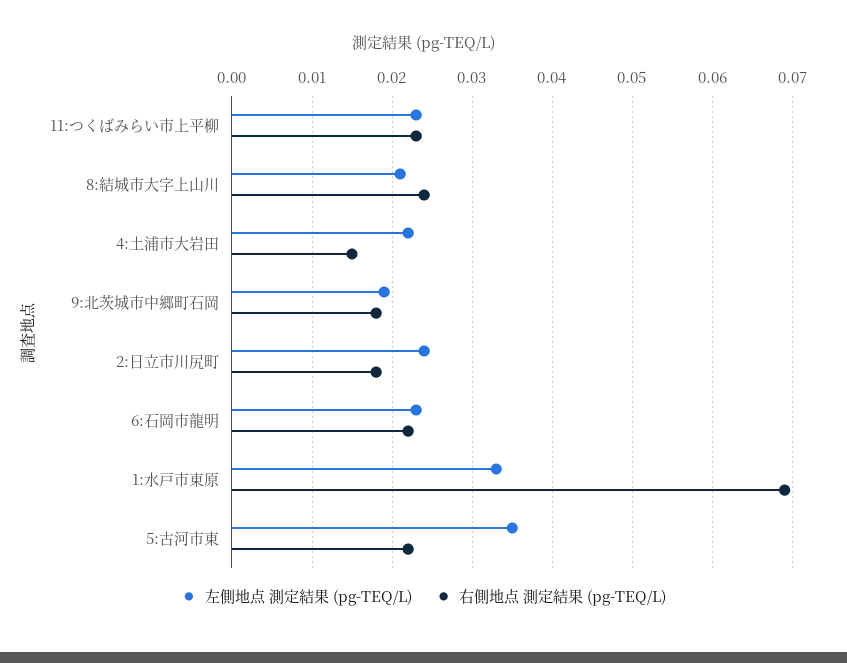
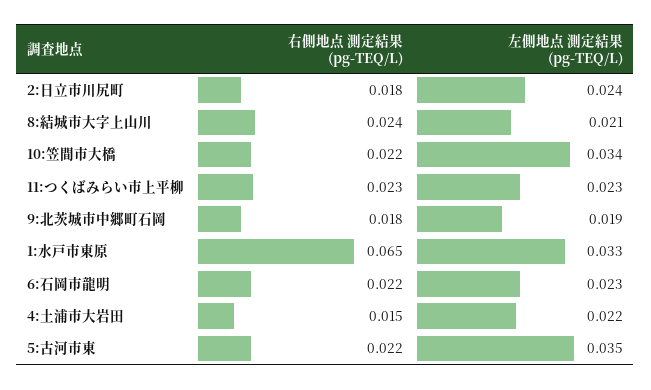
右側地点 測定結果 (pg-TEQ/L), 1:水戸市東原: 0.069 -> 0.065
右側地点 測定結果 (pg-TEQ/L), 10:笠間市大橋: none -> 0.022
左側地点 測定結果 (pg-TEQ/L), 10:笠間市大橋: none -> 0.034

